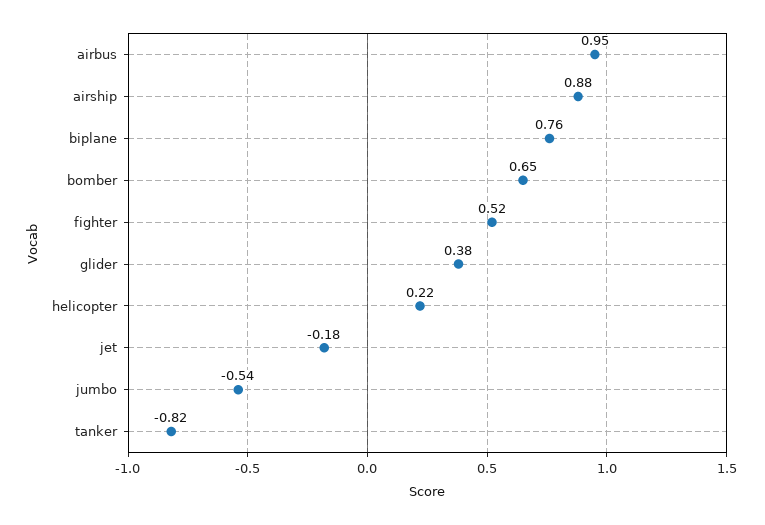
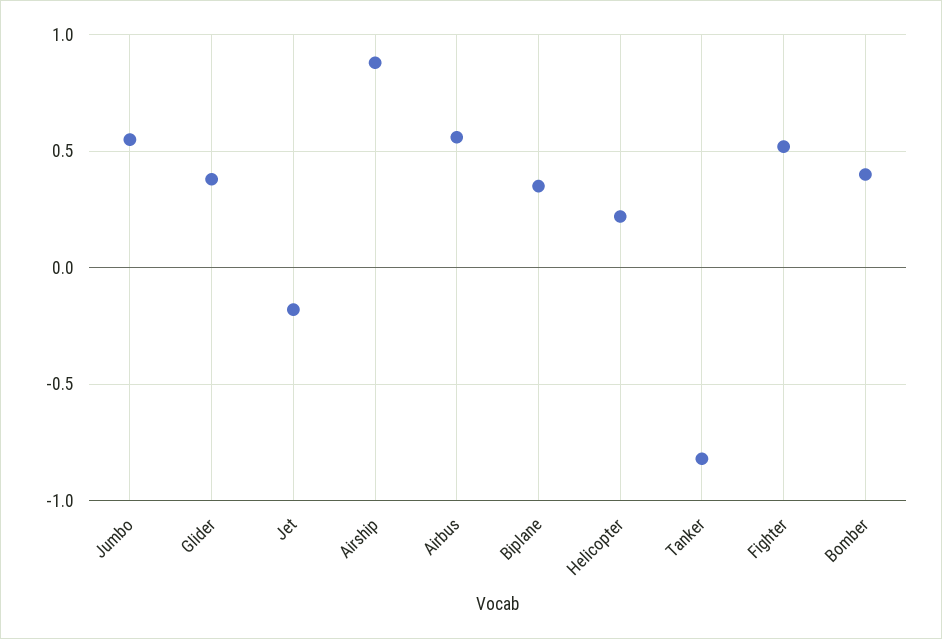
airbus: 0.95 -> 0.55
biplane: 0.76 -> 0.35
bomber: 0.65 -> 0.4
jumbo: -0.54 -> 0.55

